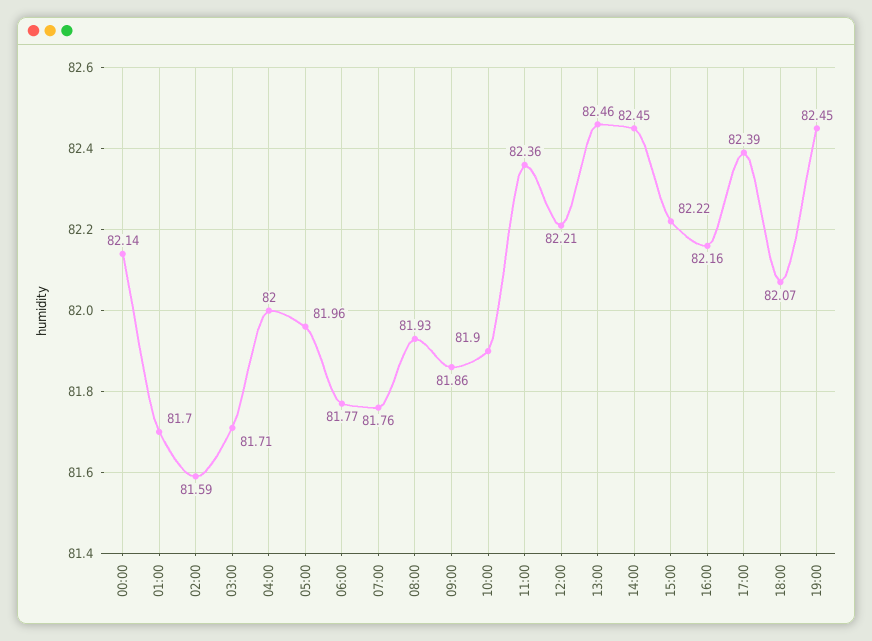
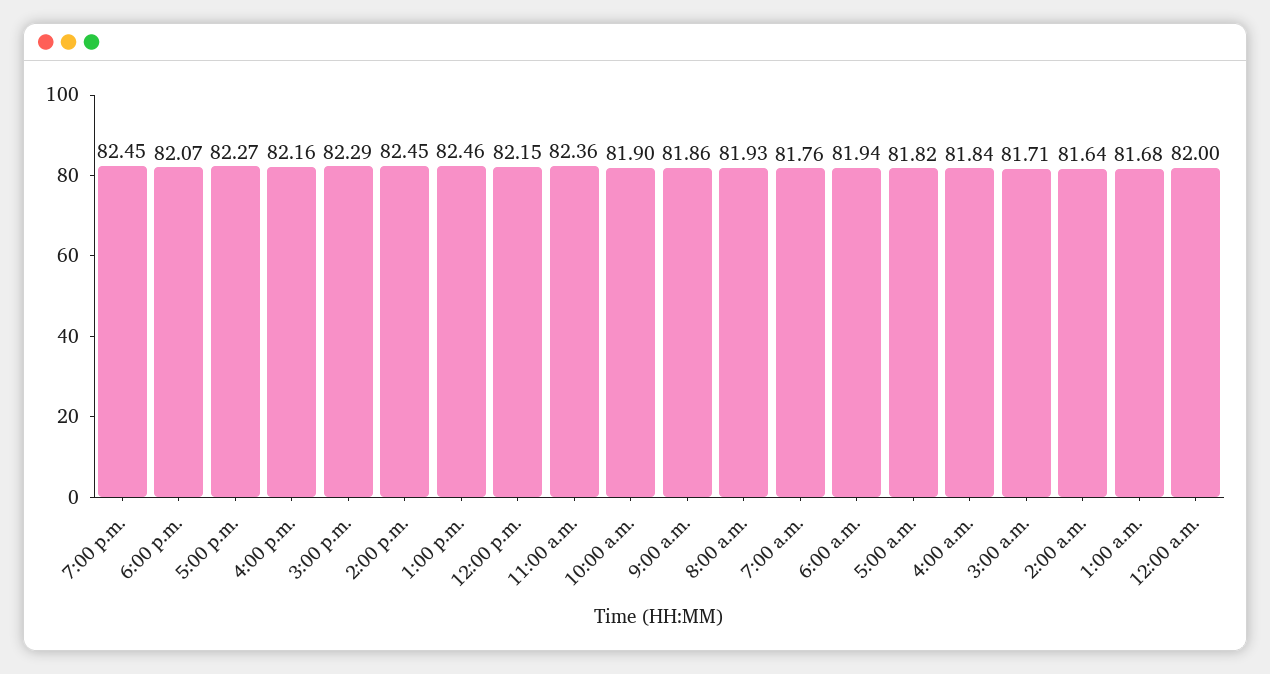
00:00: 82.14 -> 82
01:00: 81.7 -> 81.68
02:00: 81.59 -> 81.64
04:00: 82 -> 81.84
05:00: 81.96 -> 81.82
06:00: 81.77 -> 81.94
12:00: 82.21 -> 82.15
15:00: 82.22 -> 82.29
17:00: 82.39 -> 82.27

